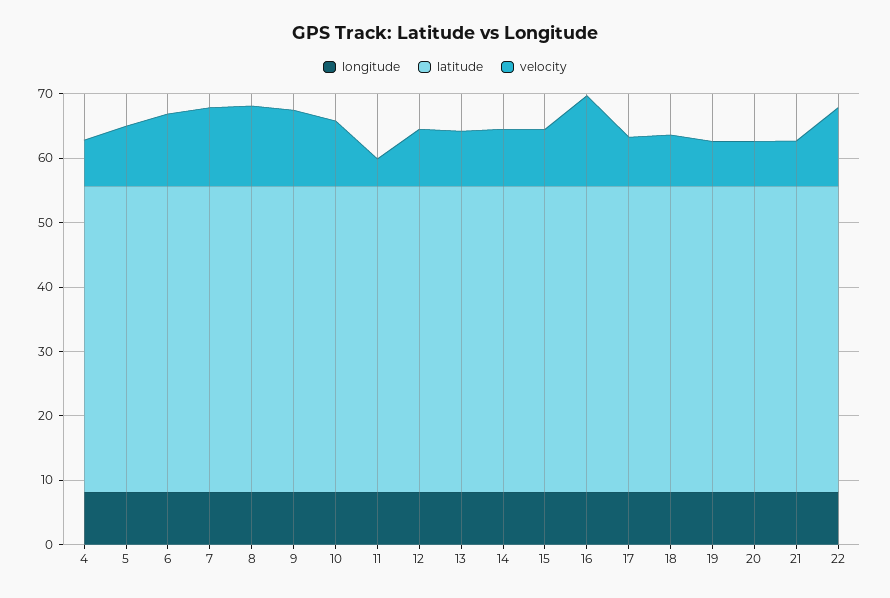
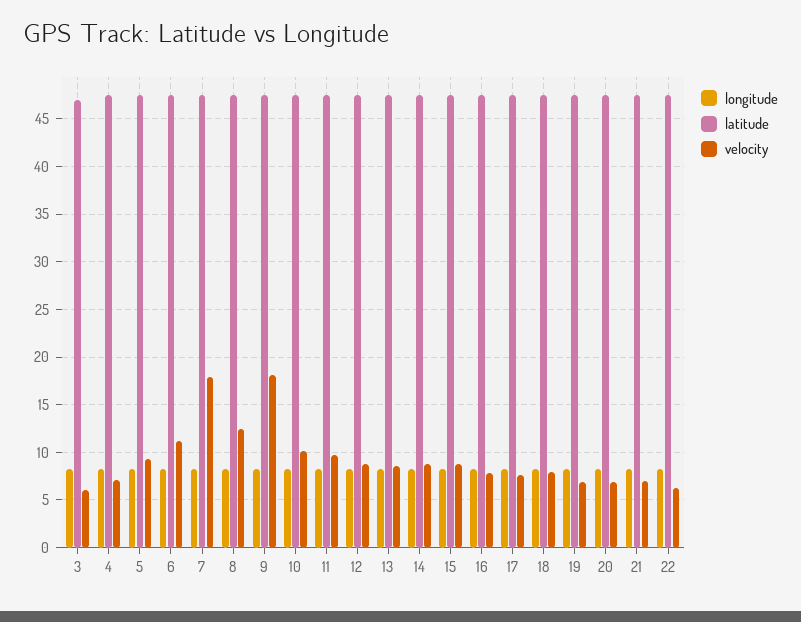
velocity, 7: 12 -> 18
velocity, 9: 12 -> 18
velocity, 11: 4 -> 10
velocity, 16: 14 -> 8
velocity, 22: 12 -> 6
longitude, 3: none -> 8
latitude, 3: none -> 47
velocity, 3: none -> 6

